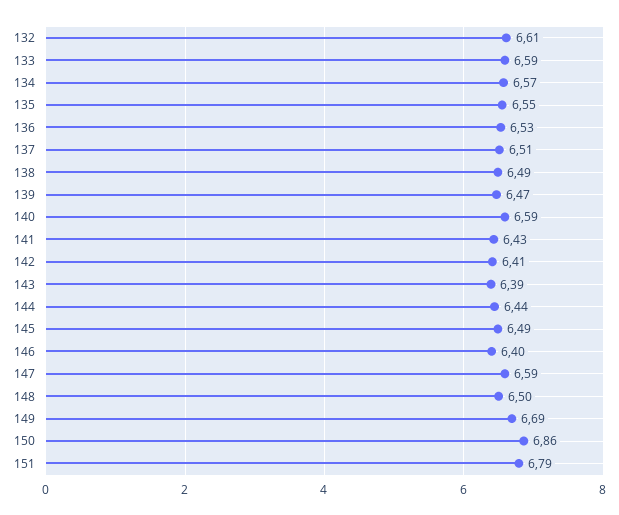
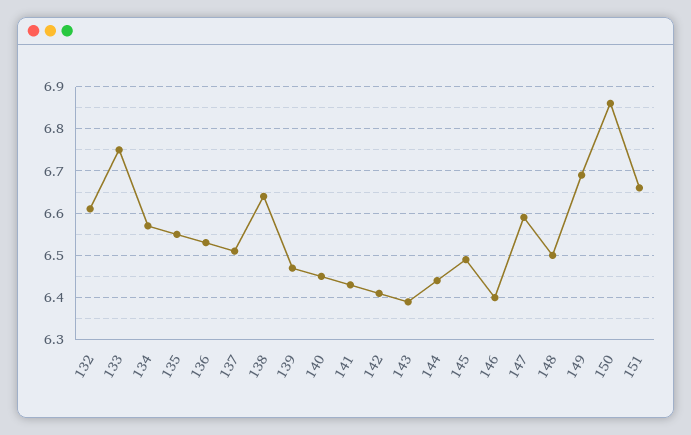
133: 6.59 -> 6.75
138: 6.49 -> 6.65
140: 6.59 -> 6.45
151: 6.79 -> 6.65

